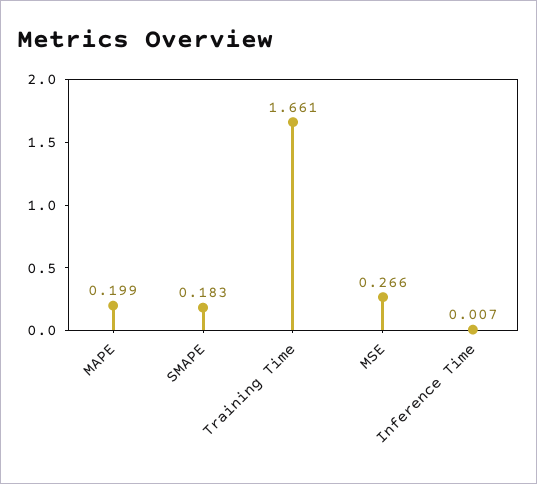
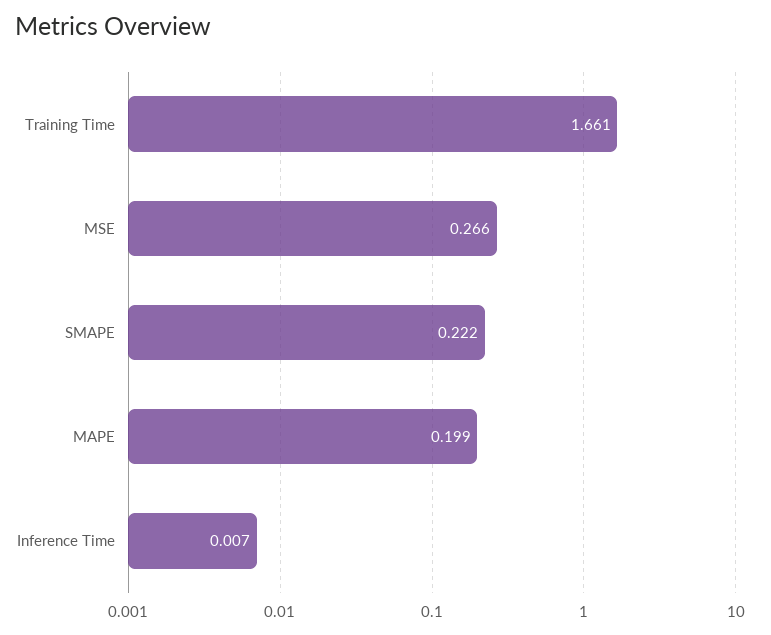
SMAPE: 0.183 -> 0.222

